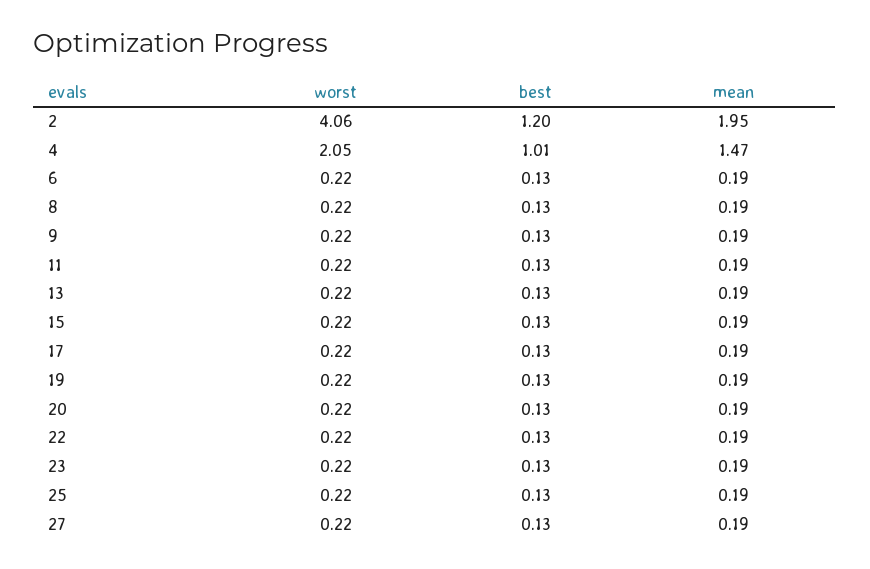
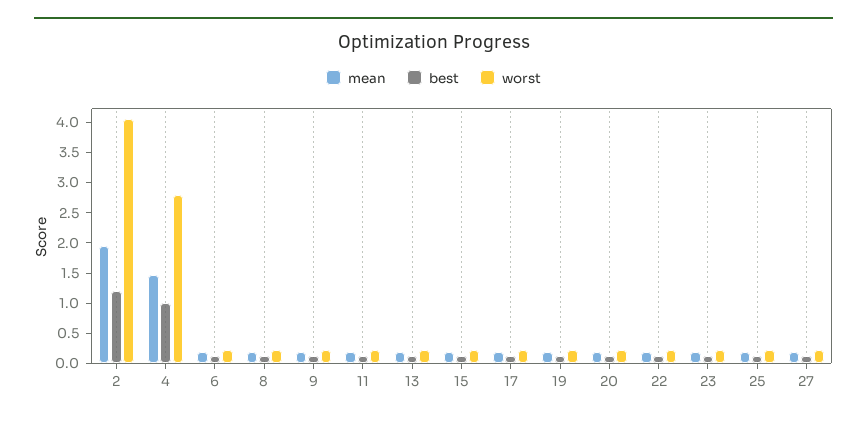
worst, 4: 2.05 -> 2.75

